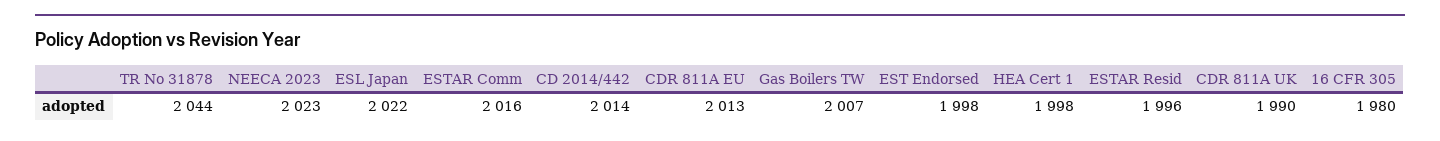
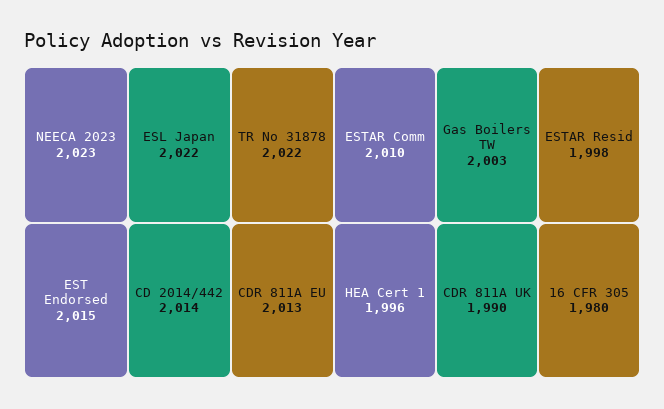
TR No 31878: 2044 -> 2022
ESTAR Comm: 2016 -> 2010
Gas Boilers TW: 2007 -> 2003
EST Endorsed: 1998 -> 2015
HEA Cert 1: 1998 -> 1996
ESTAR Resid: 1996 -> 1998

